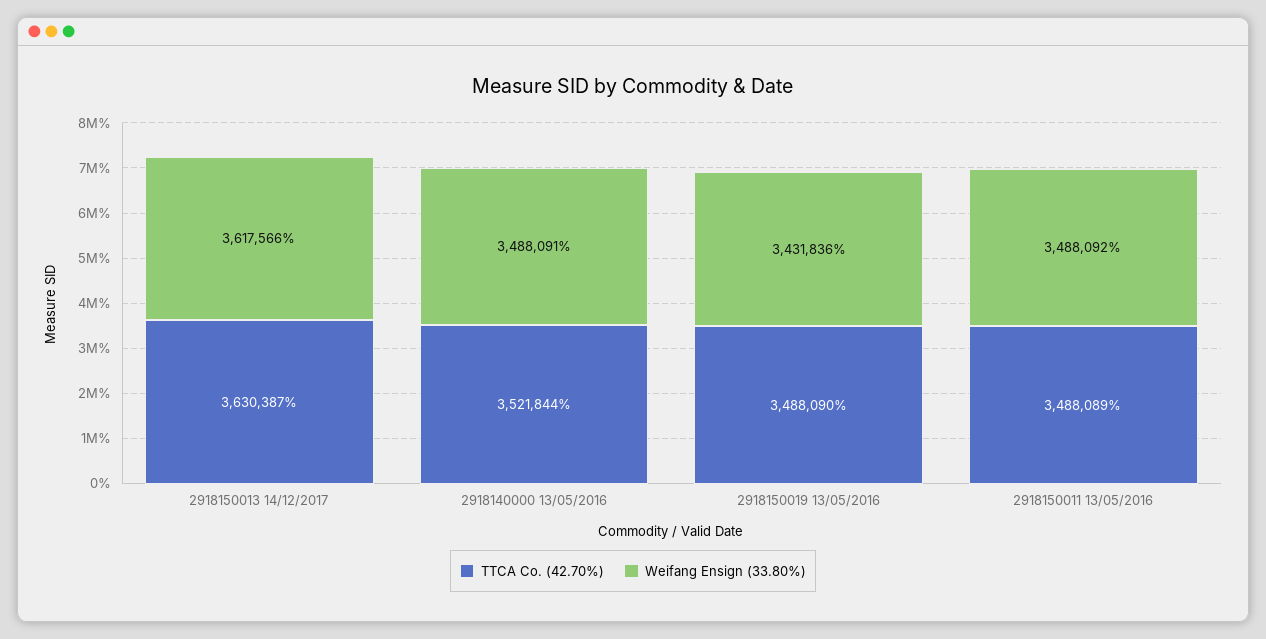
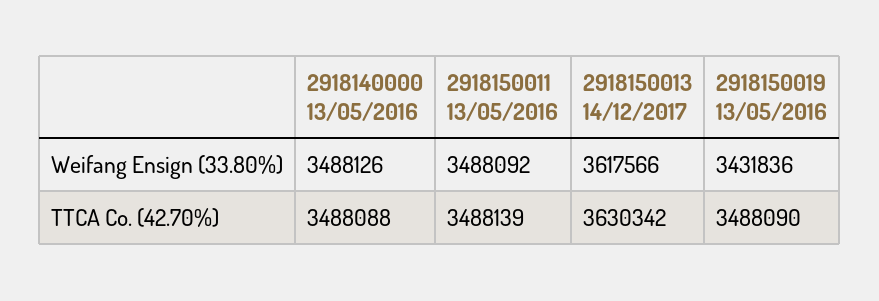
TTCA Co. (42.70%), 2918150013 14/12/2017: 3630387 -> 3630342
TTCA Co. (42.70%), 2918140000 13/05/2016: 3521844 -> 3488088
Weifang Ensign (33.80%), 2918140000 13/05/2016: 3488091 -> 3488126
TTCA Co. (42.70%), 2918150011 13/05/2016: 3488089 -> 3488139

